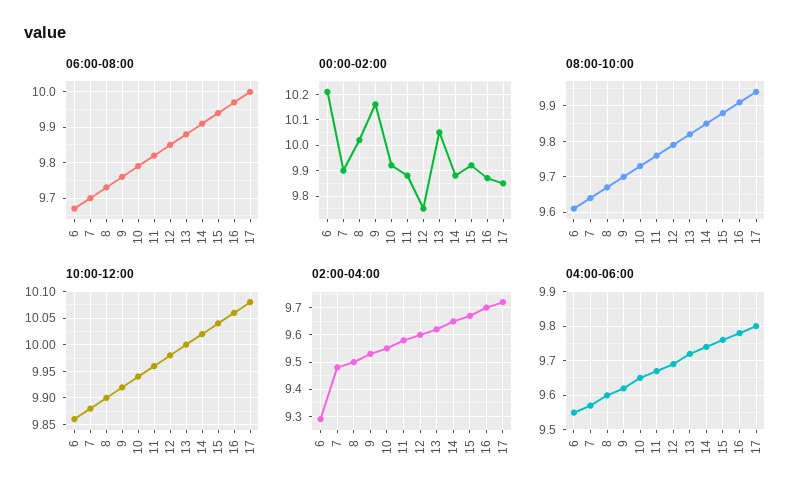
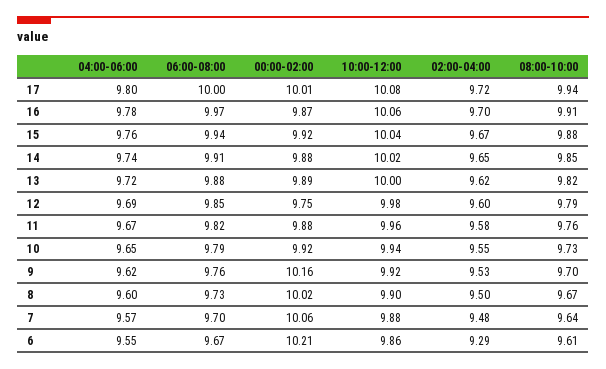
00:00-02:00, 7: 9.9 -> 10.06
00:00-02:00, 13: 10.05 -> 9.89
00:00-02:00, 17: 9.85 -> 10.01

